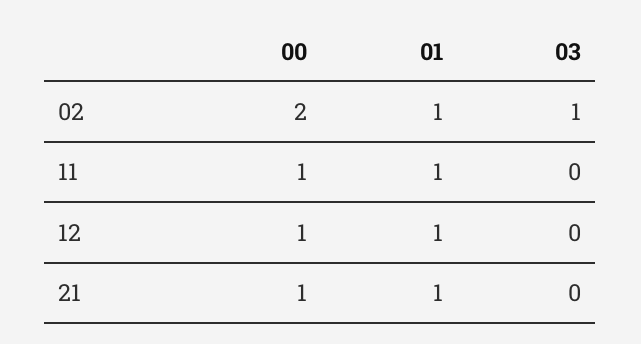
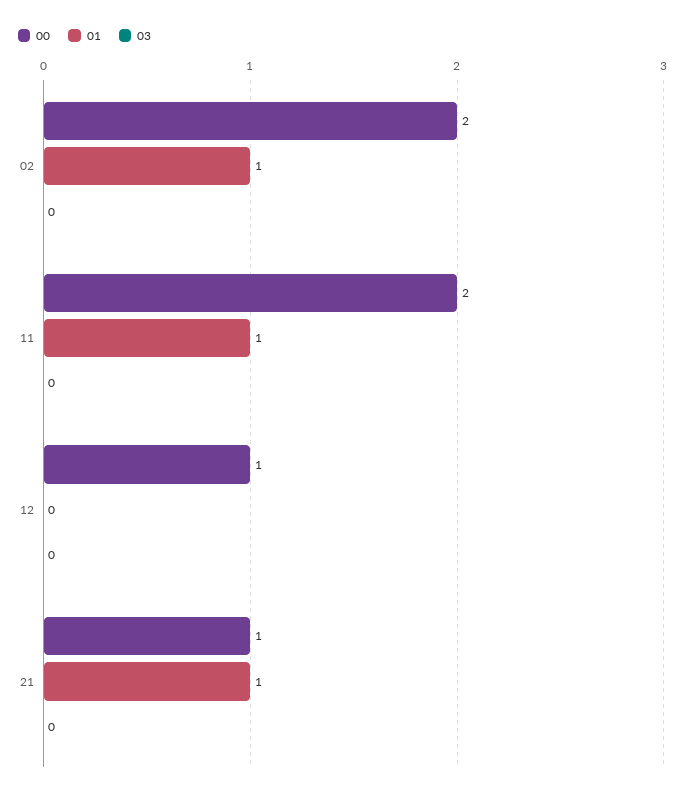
03, 02: 1 -> 0
00, 11: 1 -> 2
01, 12: 1 -> 0

